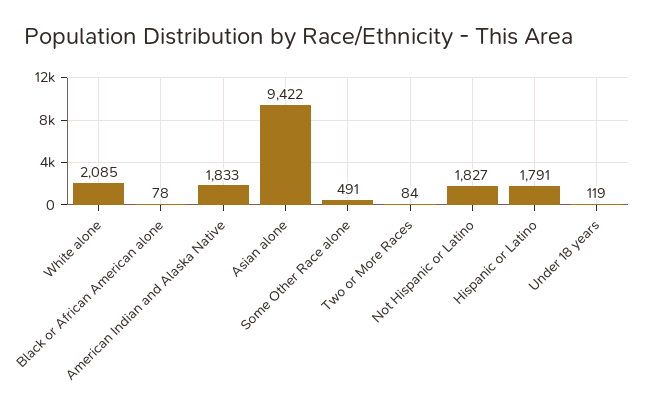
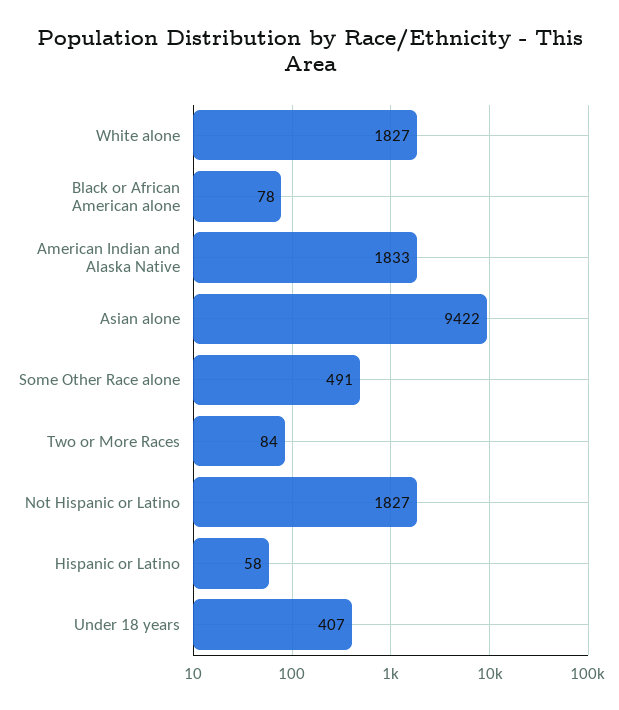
White alone: 2085 -> 1827
Hispanic or Latino: 1791 -> 58
Under 18 years: 119 -> 407

